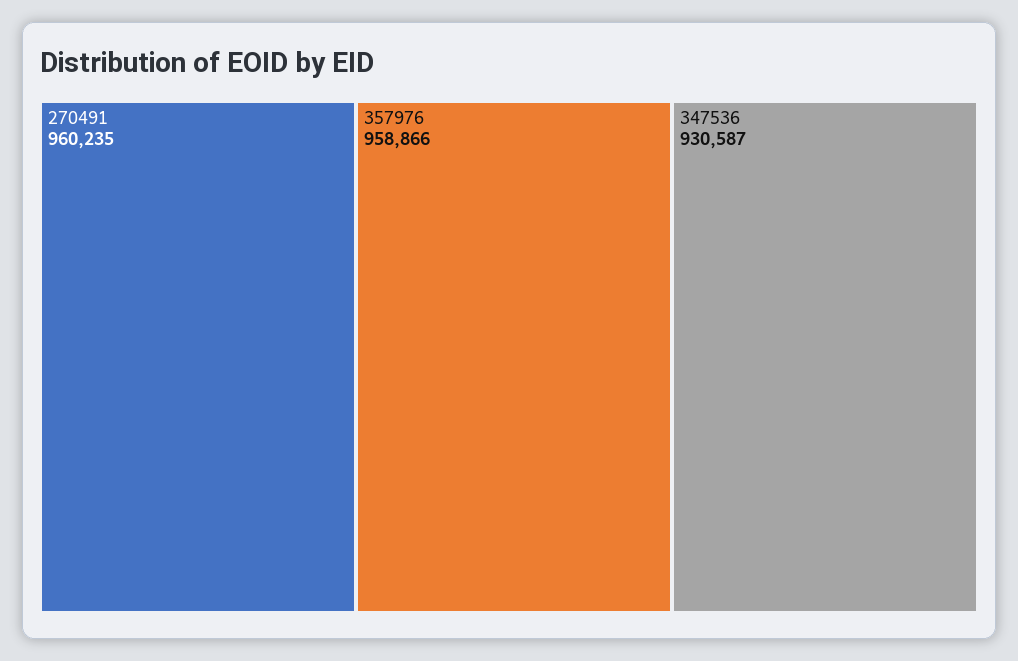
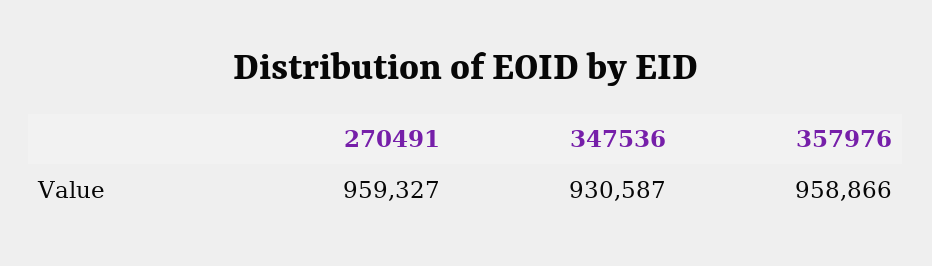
270491: 960235 -> 959327

